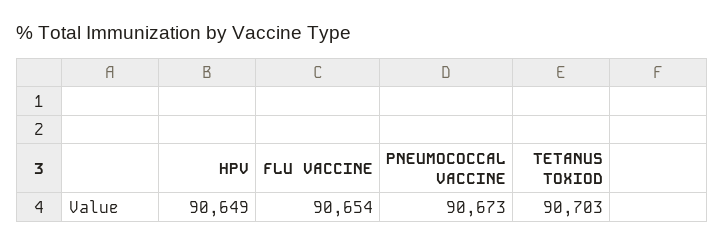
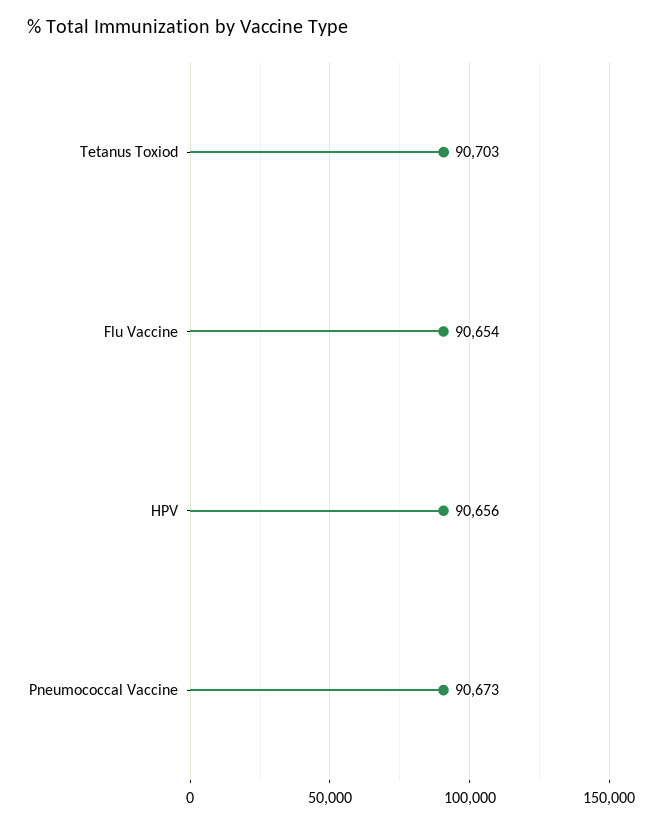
HPV: 90649 -> 90656

